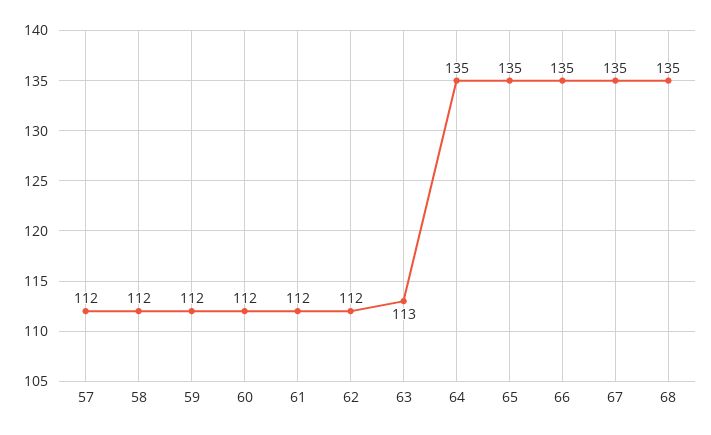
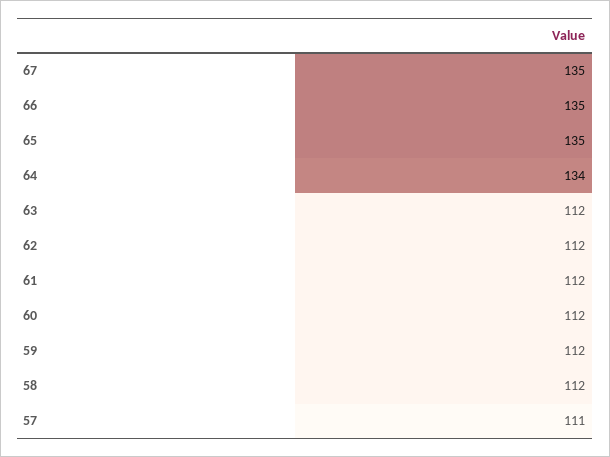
57: 112 -> 111
63: 113 -> 112
64: 135 -> 134
68: 135 -> none

